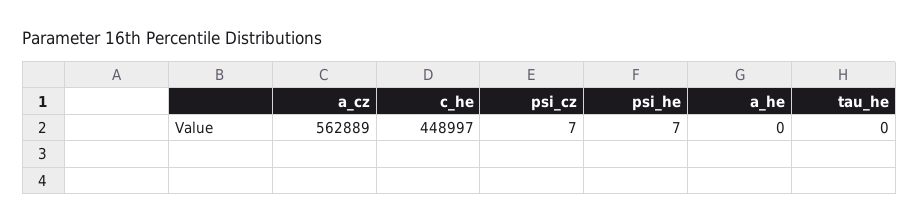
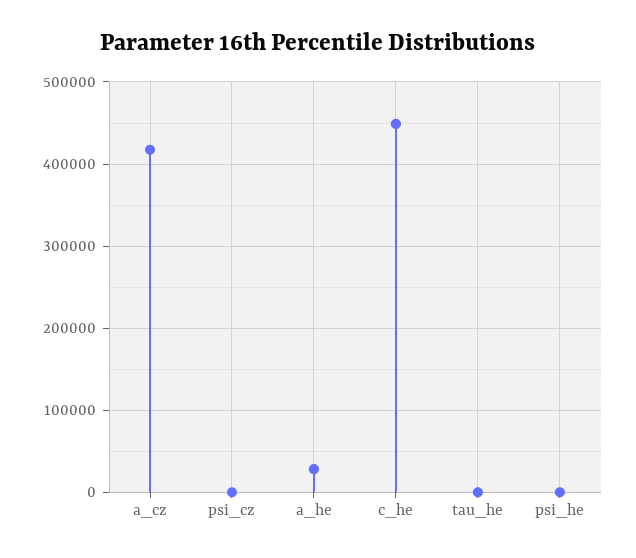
a_cz: 562889 -> 420000
a_he: 0 -> 30000

